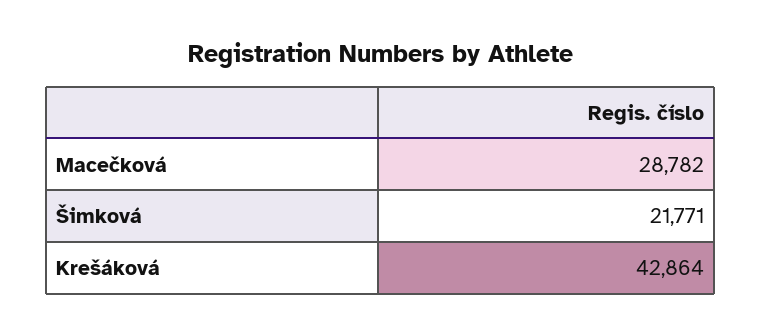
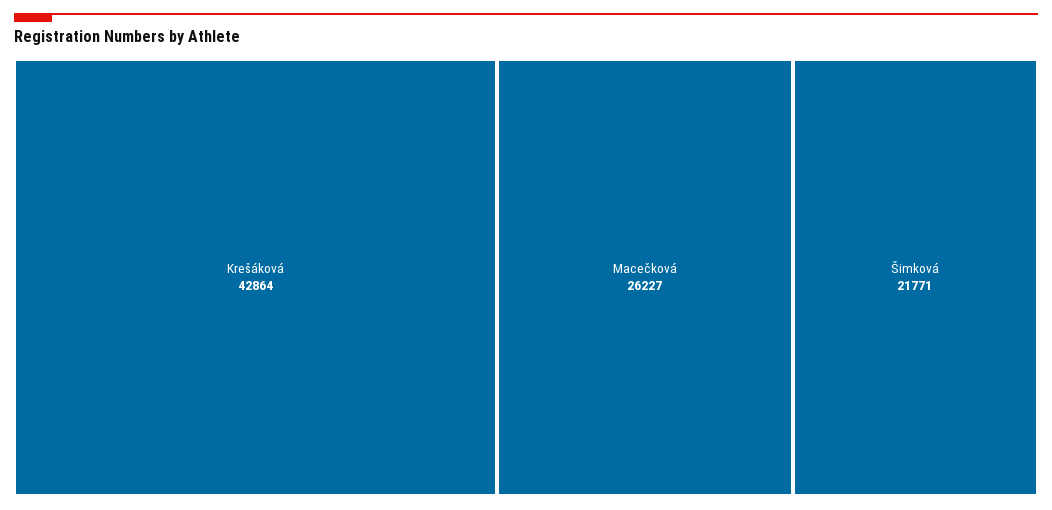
Macečková: 28782 -> 26227

